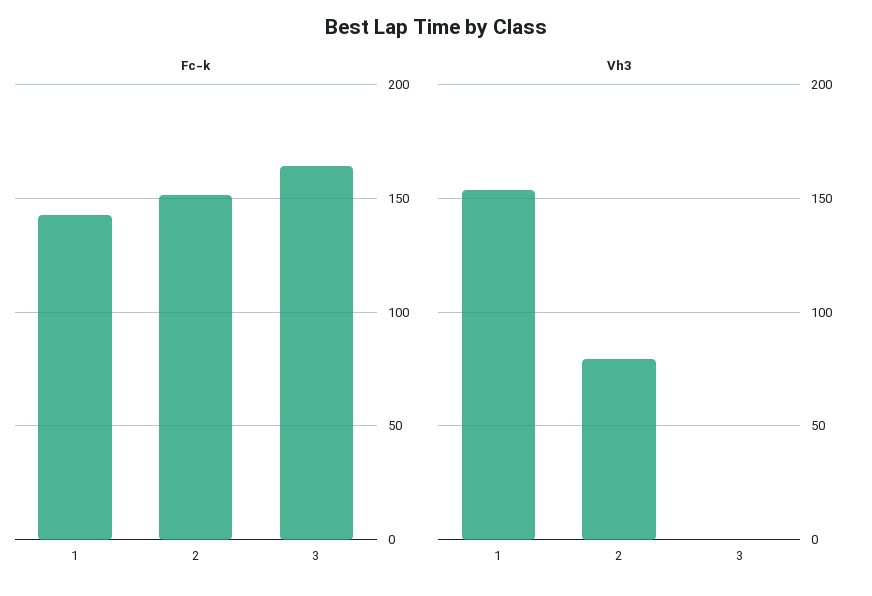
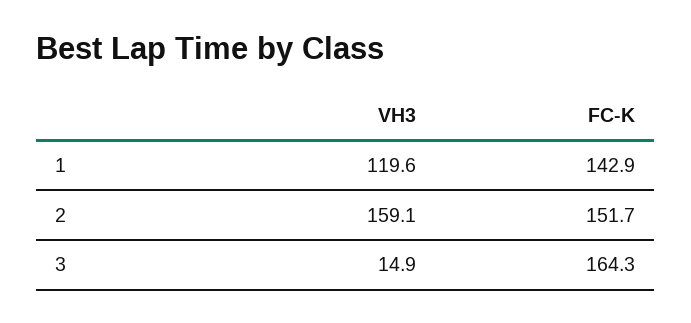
Vh3, 1: 155 -> 119.6
Vh3, 2: 80 -> 159.1
Vh3, 3: 0 -> 14.9

